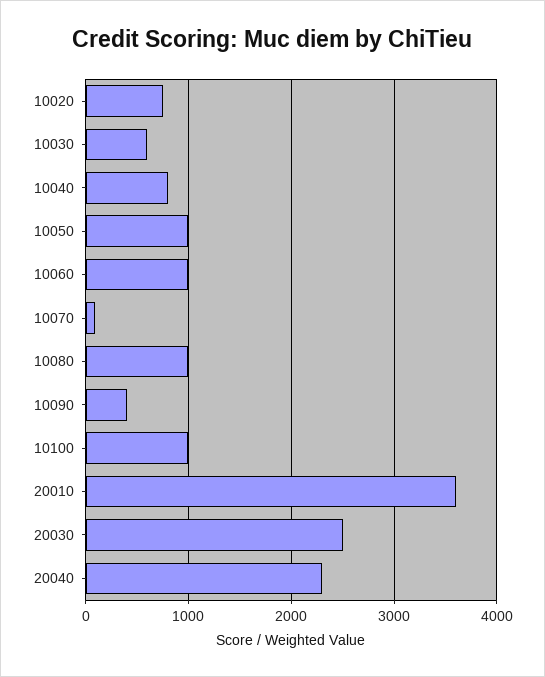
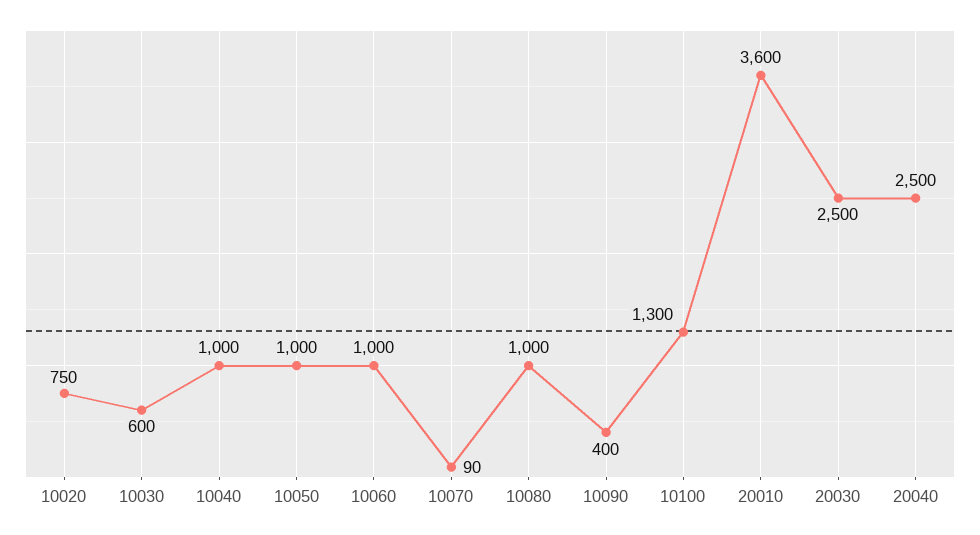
10040: 800 -> 1000
10100: 1000 -> 1300
20040: 2300 -> 2500

